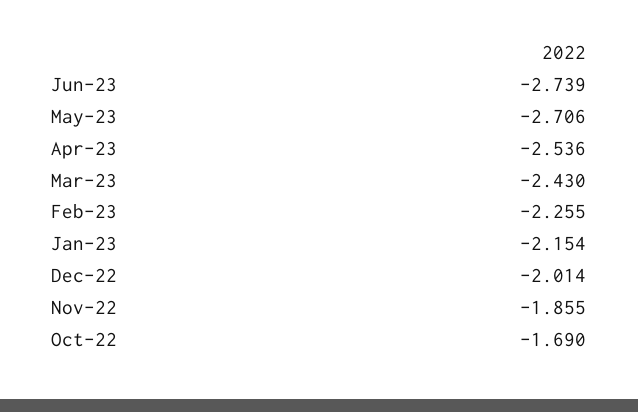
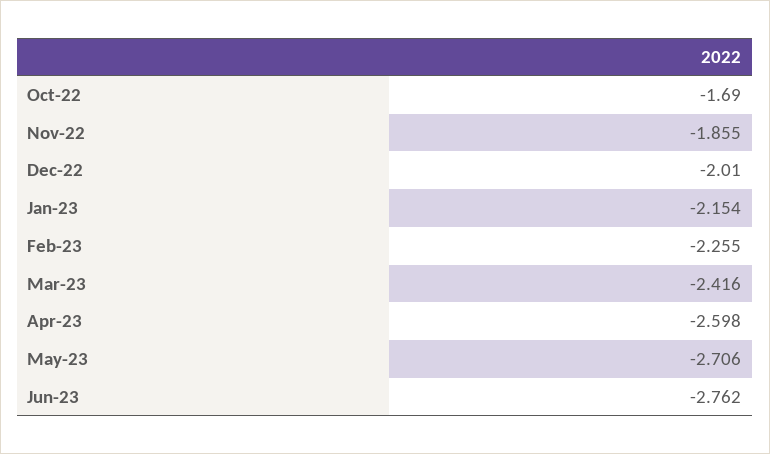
Jun-23: -2.739 -> -2.762
Apr-23: -2.536 -> -2.598
Mar-23: -2.43 -> -2.416
Dec-22: -2.014 -> -2.01

